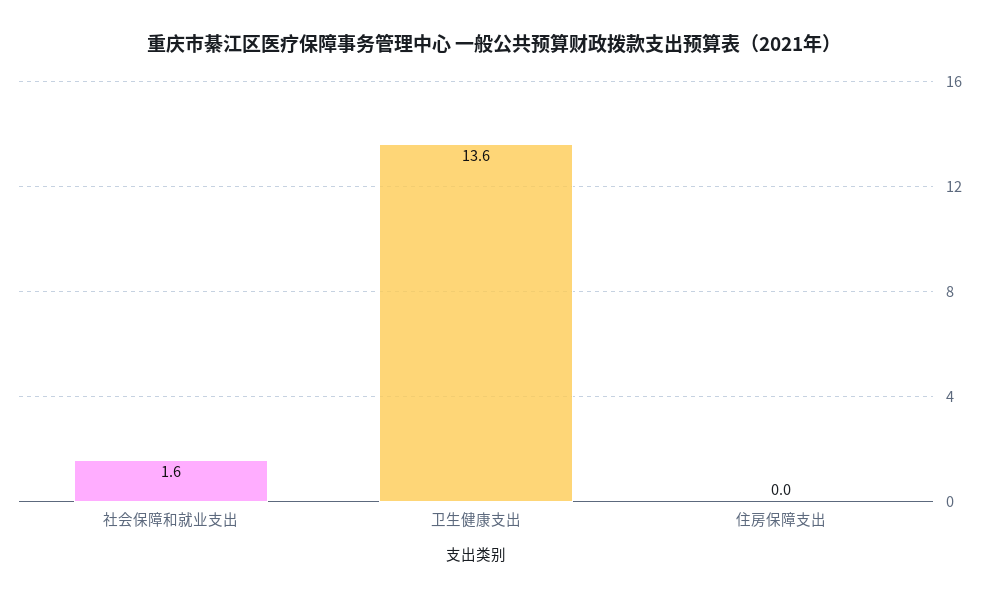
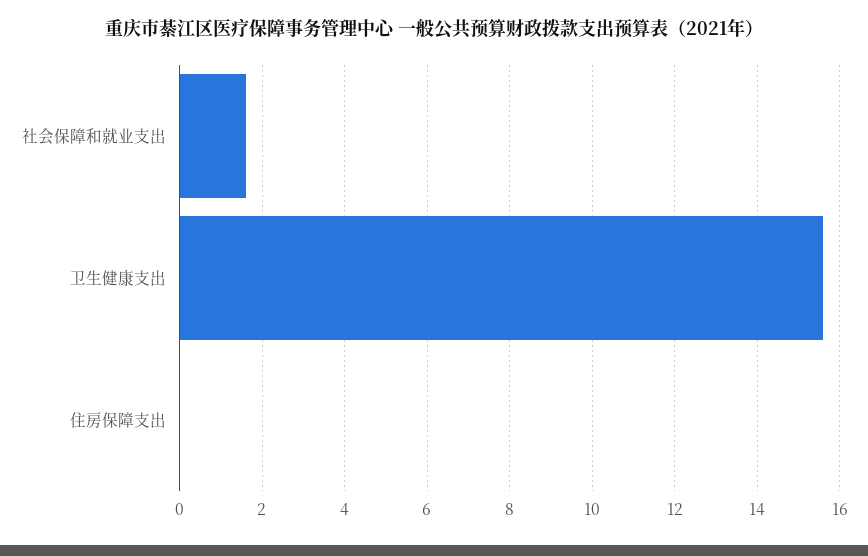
卫生健康支出: 13.6 -> 15.5

